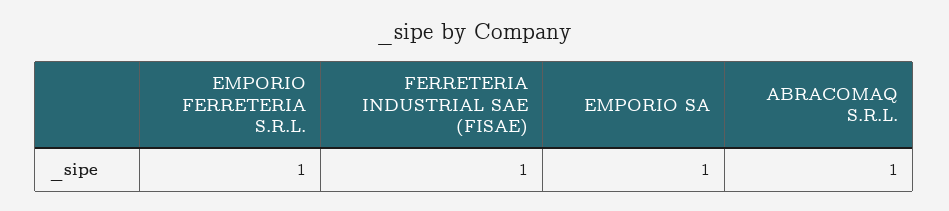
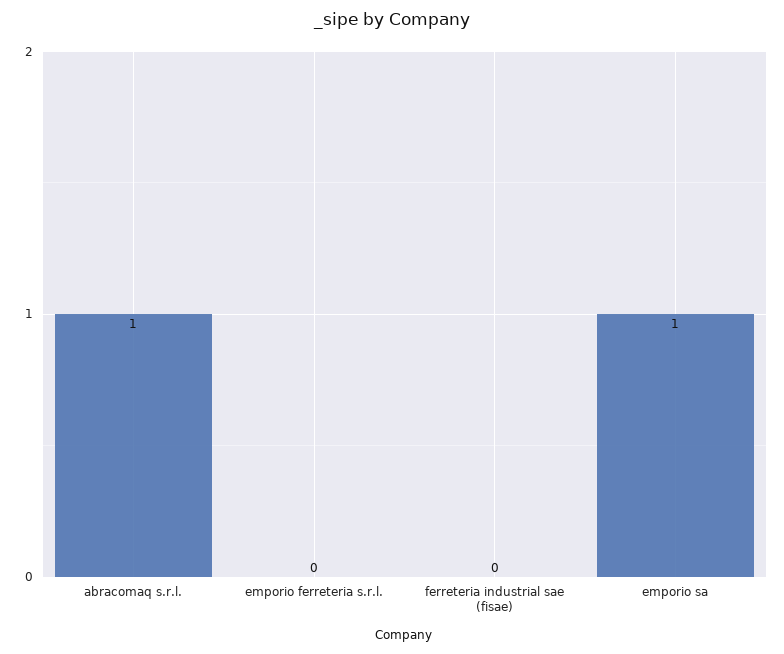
EMPORIO FERRETERIA S.R.L.: 1 -> 0
FERRETERIA INDUSTRIAL SAE (FISAE): 1 -> 0

